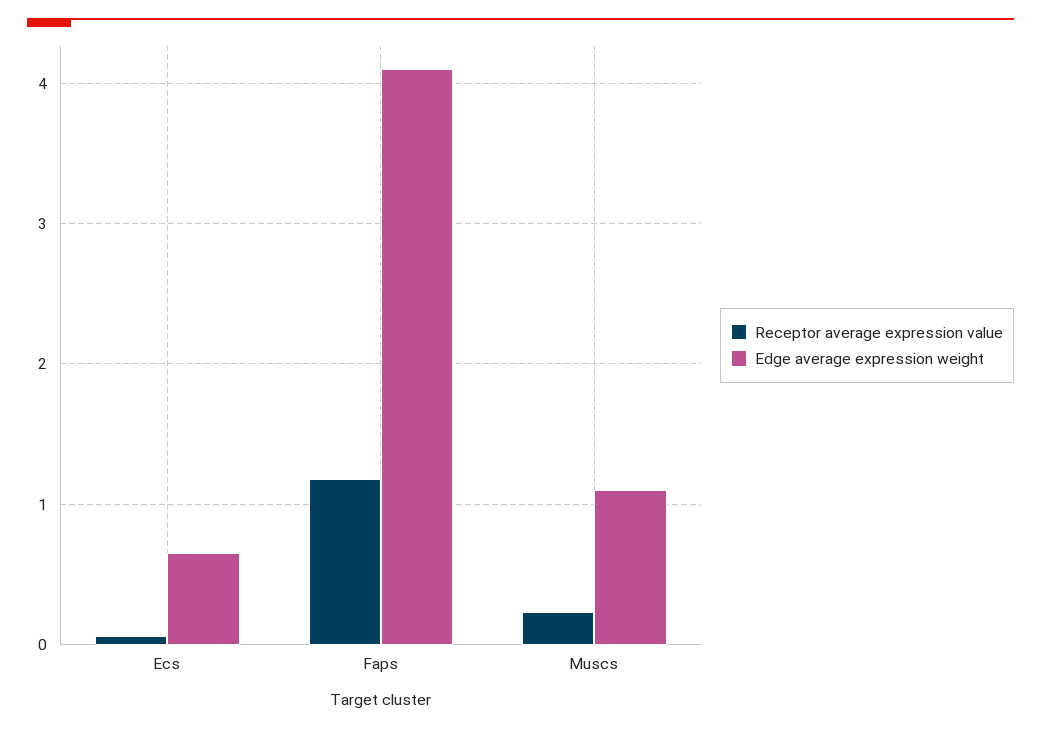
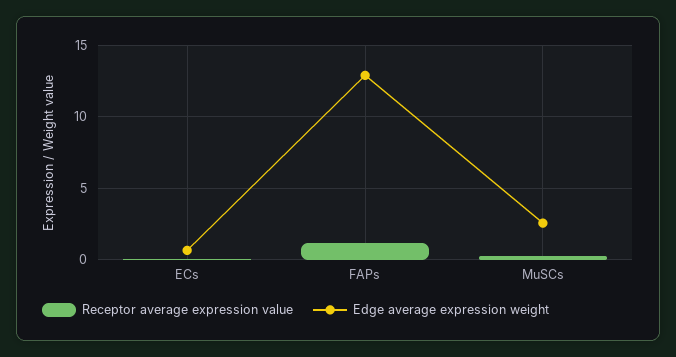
Edge average expression weight, Faps: 4.1 -> 13
Edge average expression weight, Muscs: 1.1 -> 2.5

